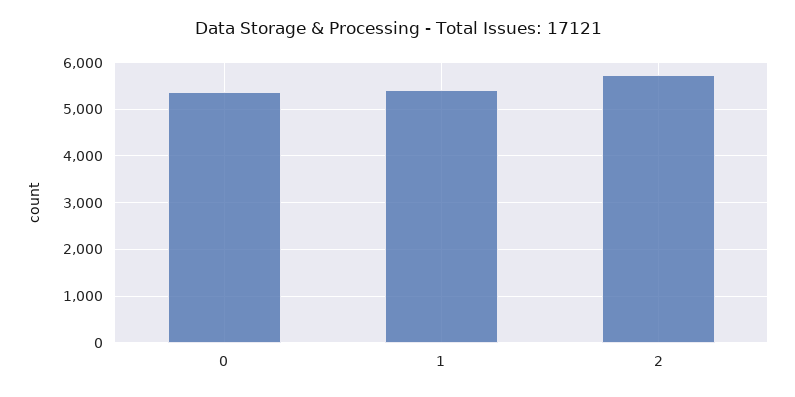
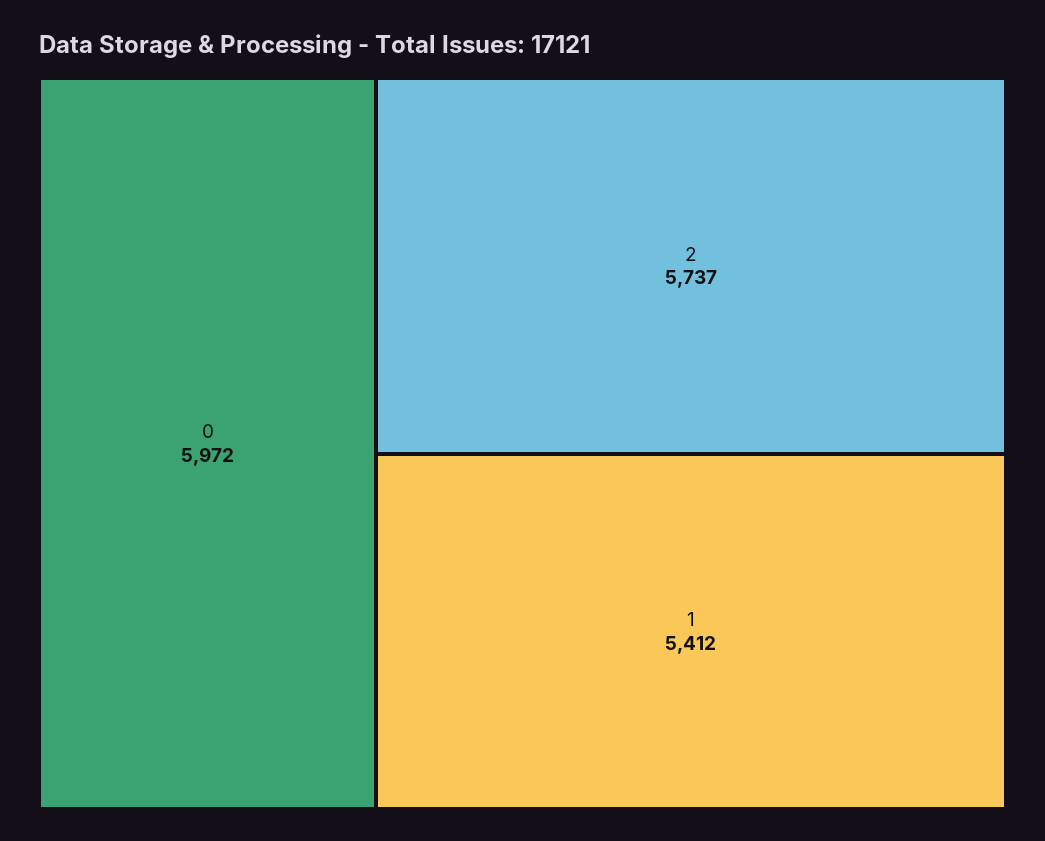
0: 5400 -> 5972

